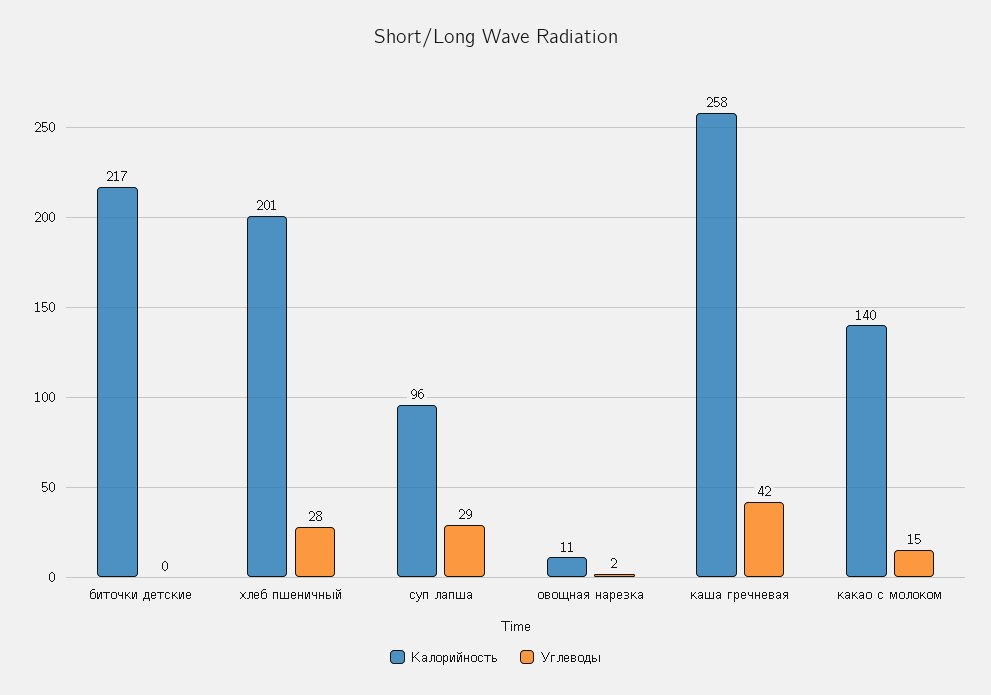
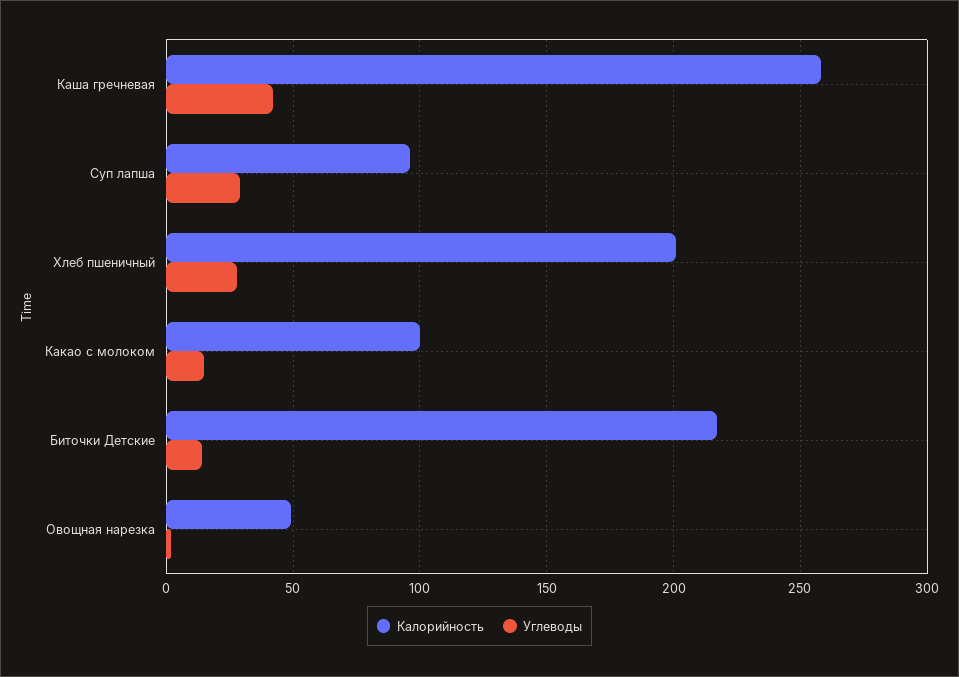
Углеводы, биточки детские: 0 -> 15
Калорийность, овощная нарезка: 11 -> 50
Калорийность, какао с молоком: 140 -> 100

